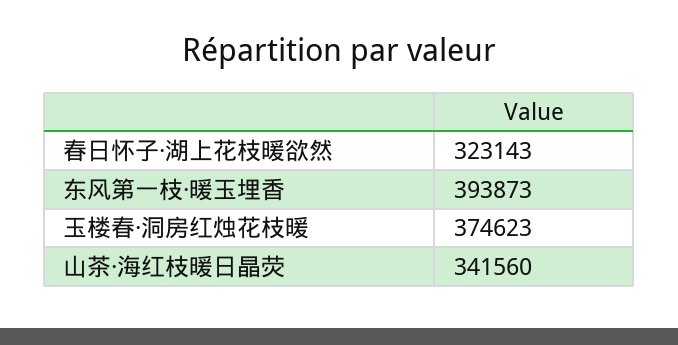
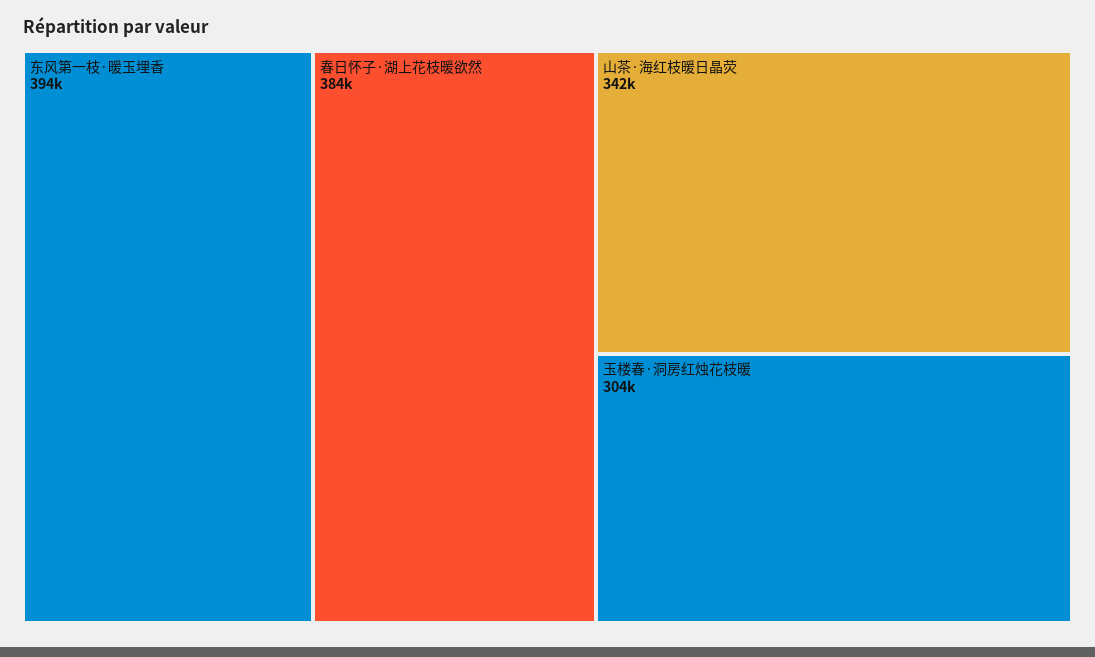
春日怀子·湖上花枝暖欲然: 323143 -> 384000
玉楼春·洞房红烛花枝暖: 374623 -> 304000

